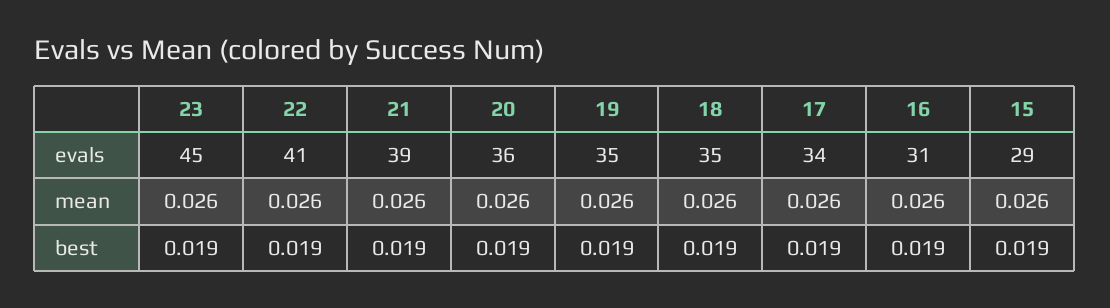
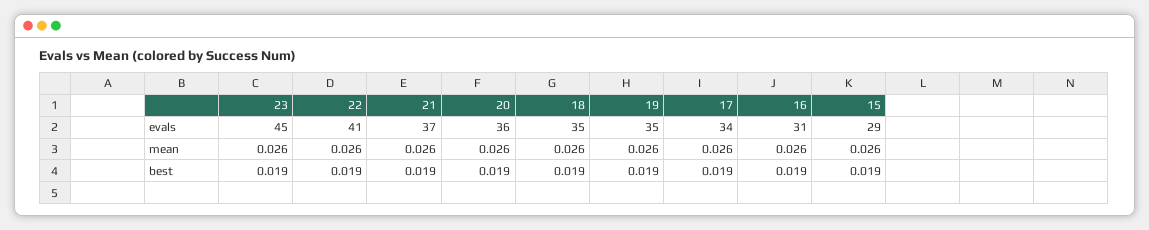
21, evals: 39 -> 37

